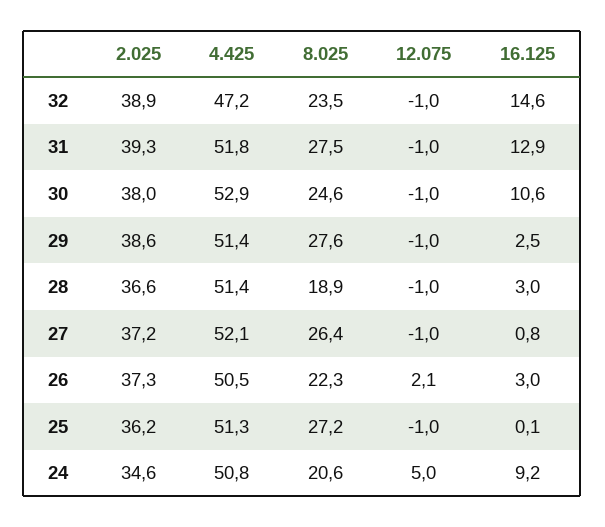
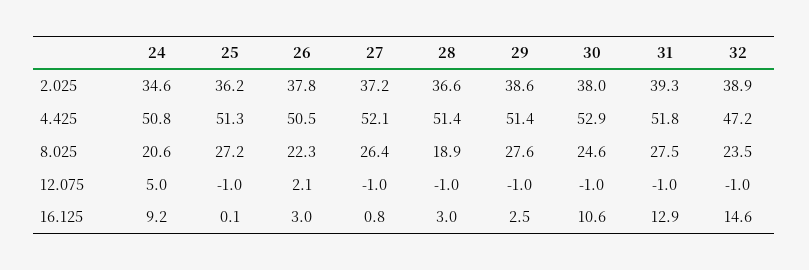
2.025, 26: 37.3 -> 37.8

